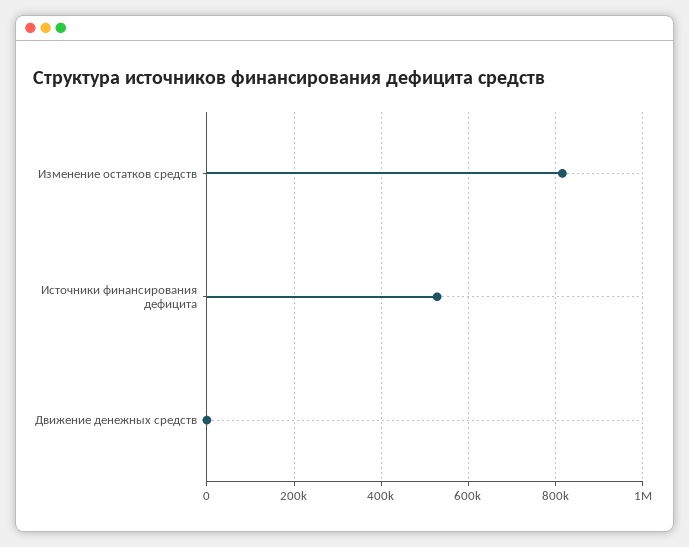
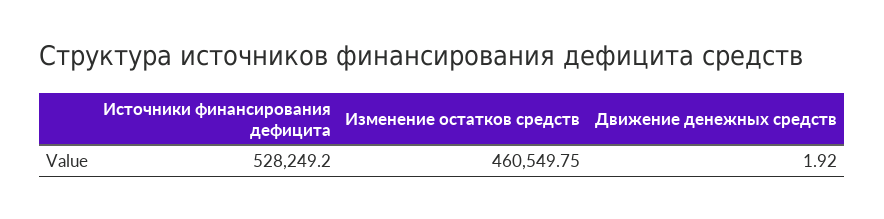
Изменение остатков средств: 820000 -> 460549.75

